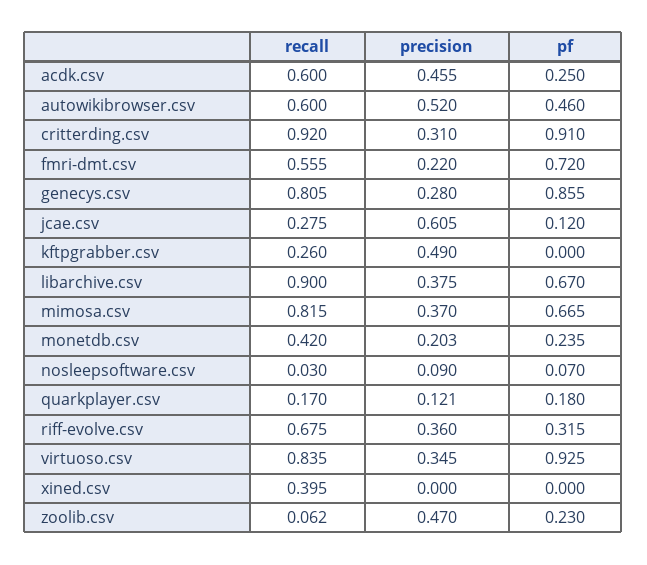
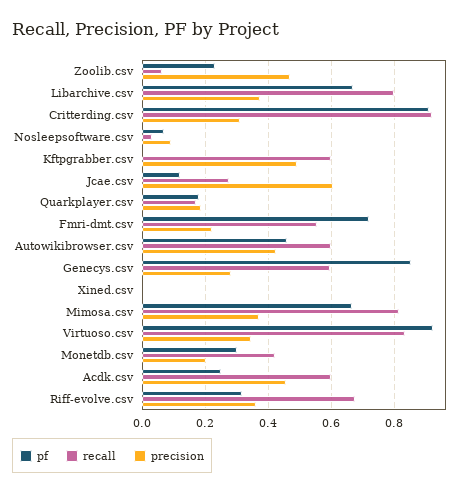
precision, autowikibrowser.csv: 0.52 -> 0.42
recall, genecys.csv: 0.805 -> 0.6
recall, kftpgrabber.csv: 0.26 -> 0.6
recall, libarchive.csv: 0.9 -> 0.8
pf, monetdb.csv: 0.235 -> 0.3
precision, quarkplayer.csv: 0.121 -> 0.18
recall, xined.csv: 0.395 -> 0

